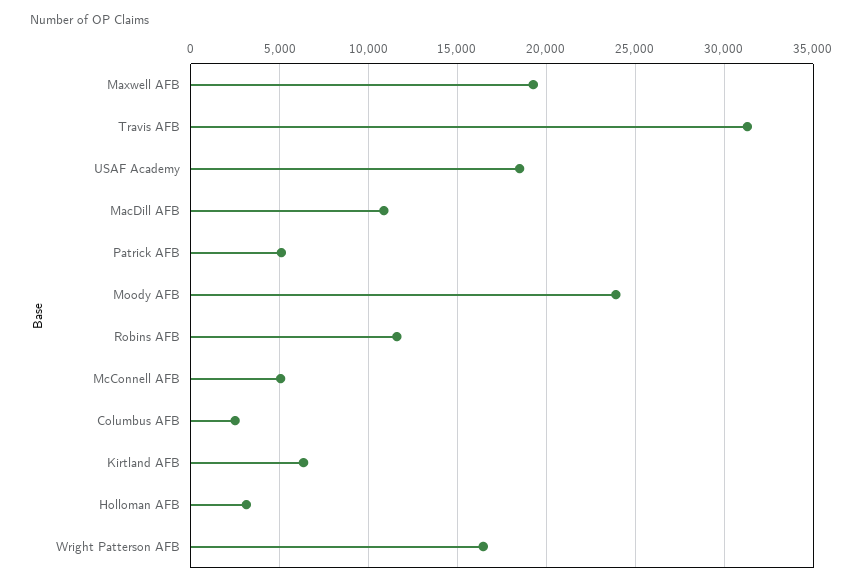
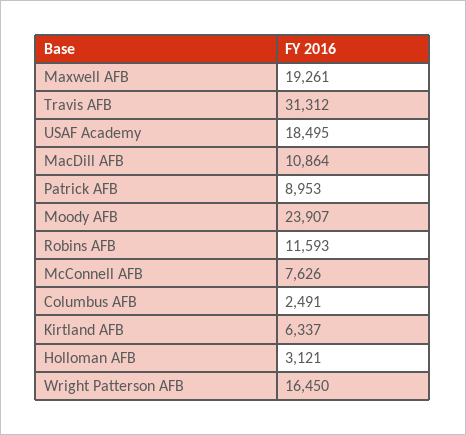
Patrick AFB: 5000 -> 8953
McConnell AFB: 5000 -> 7626

